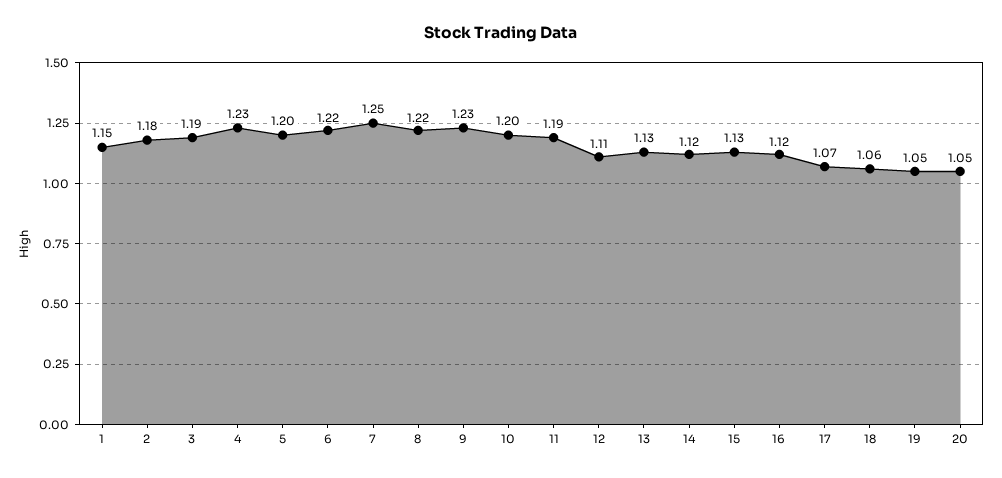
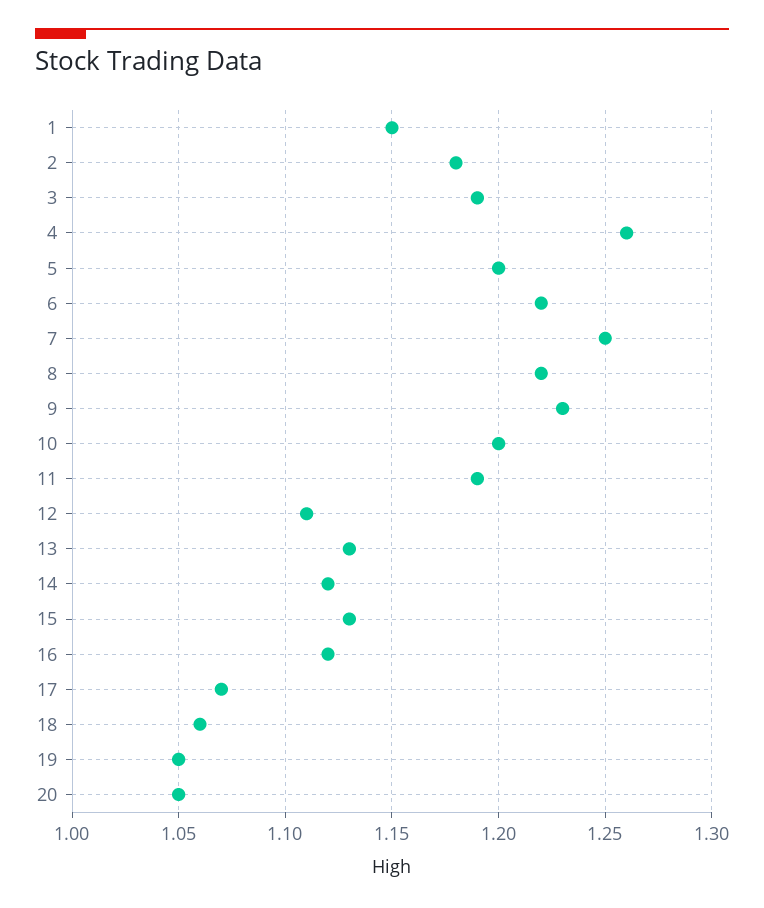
4: 1.23 -> 1.26

